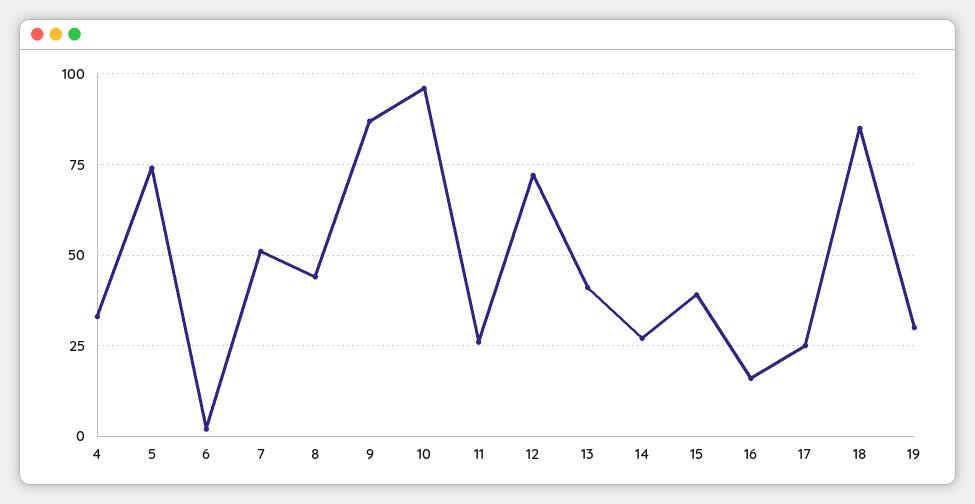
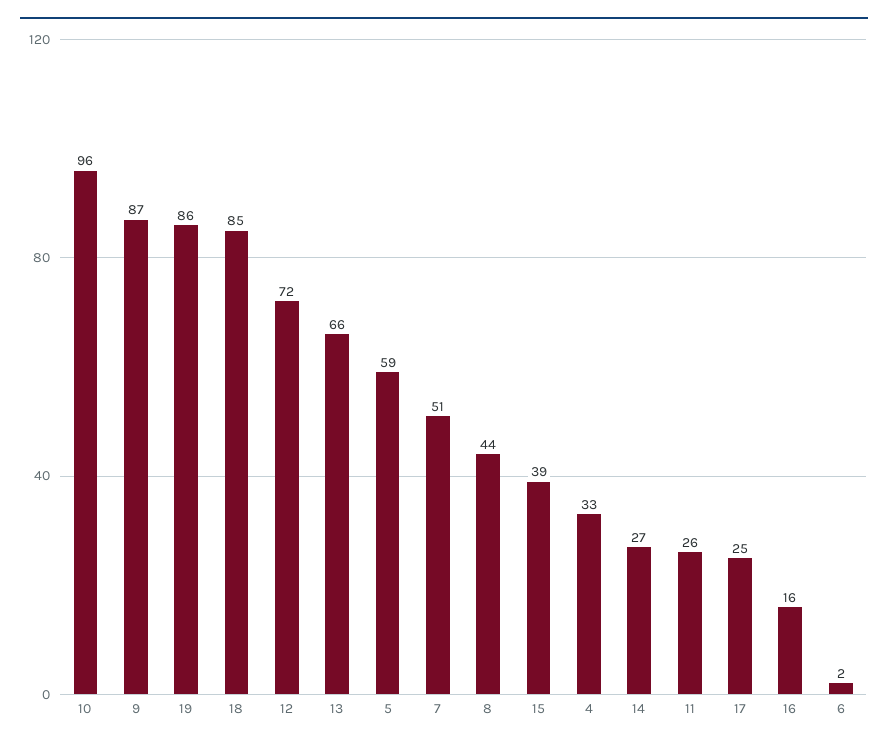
5: 75 -> 59
13: 40 -> 66
19: 30 -> 86

